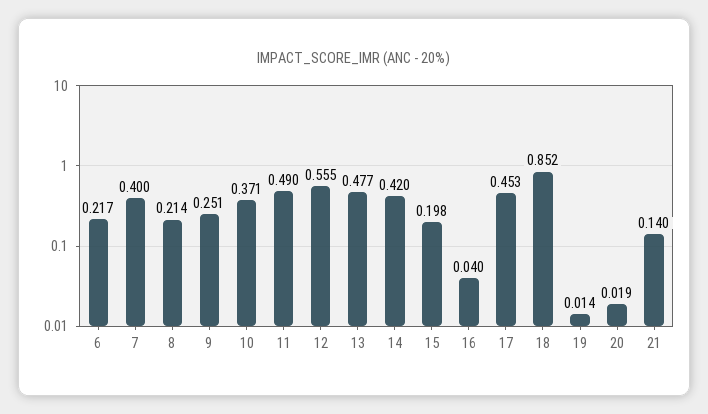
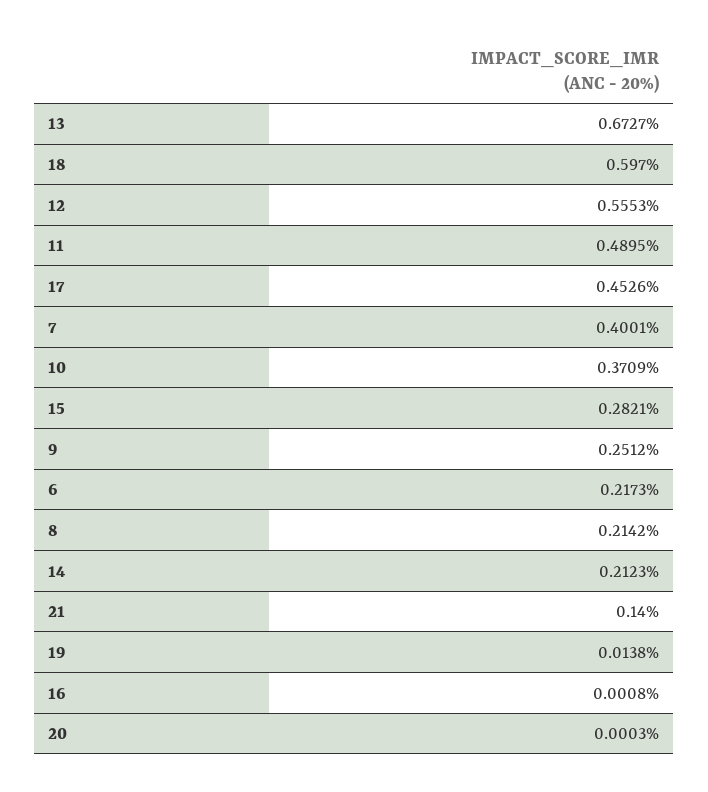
13: 0.477 -> 0.6727
14: 0.42 -> 0.2123
15: 0.198 -> 0.2821
16: 0.04 -> 0.0008
18: 0.852 -> 0.597
20: 0.019 -> 0.0003

